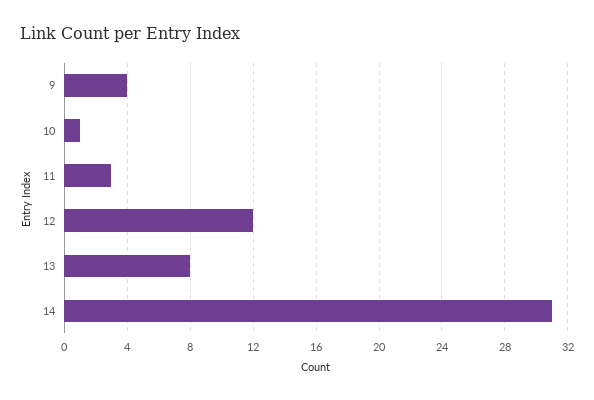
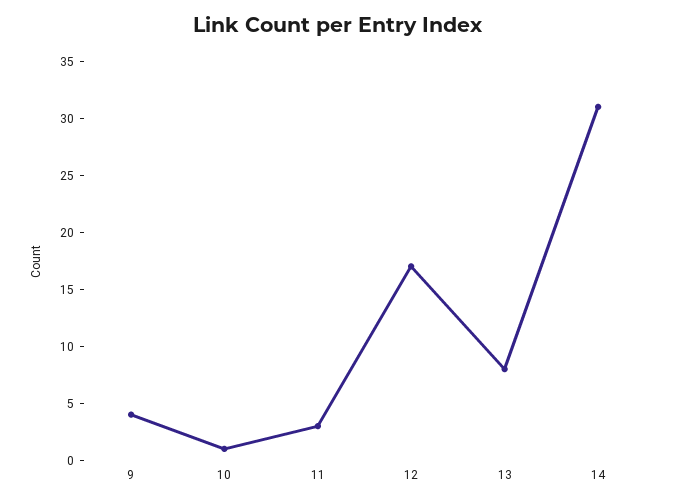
12: 12 -> 17

